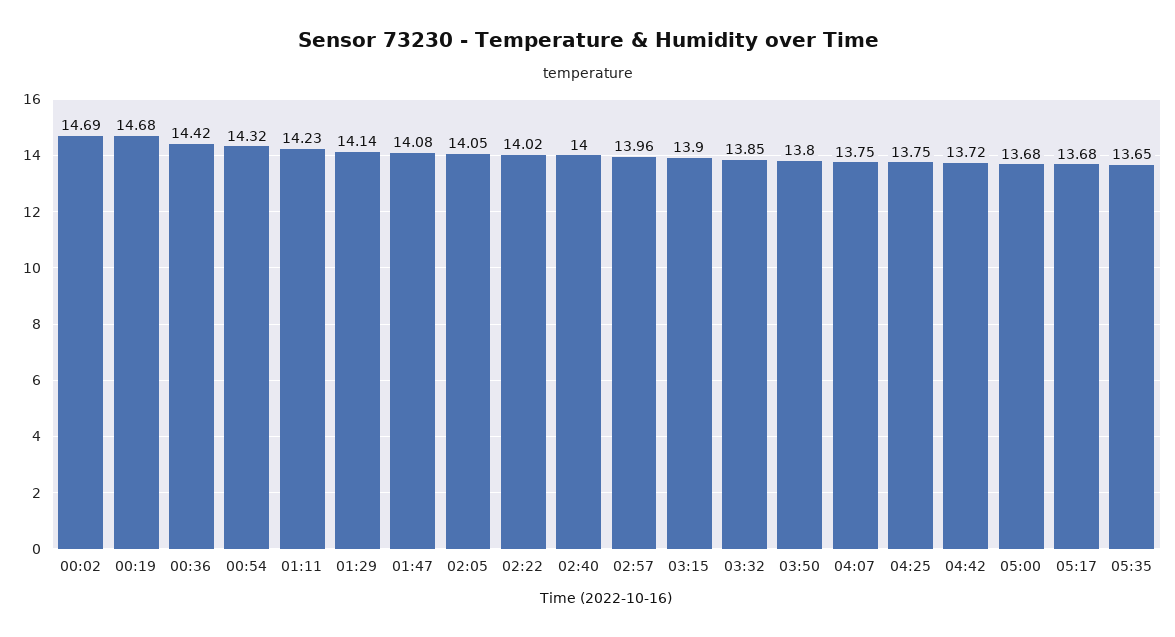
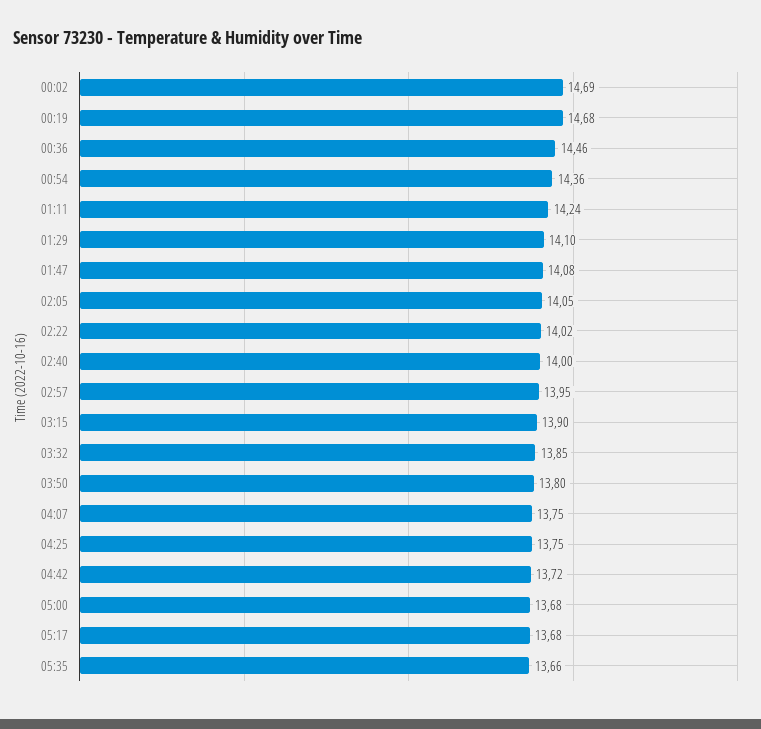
00:36: 14.42 -> 14.46
00:54: 14.32 -> 14.36
01:11: 14.23 -> 14.24
01:29: 14.14 -> 14.1
02:57: 13.96 -> 13.95
05:35: 13.65 -> 13.66

